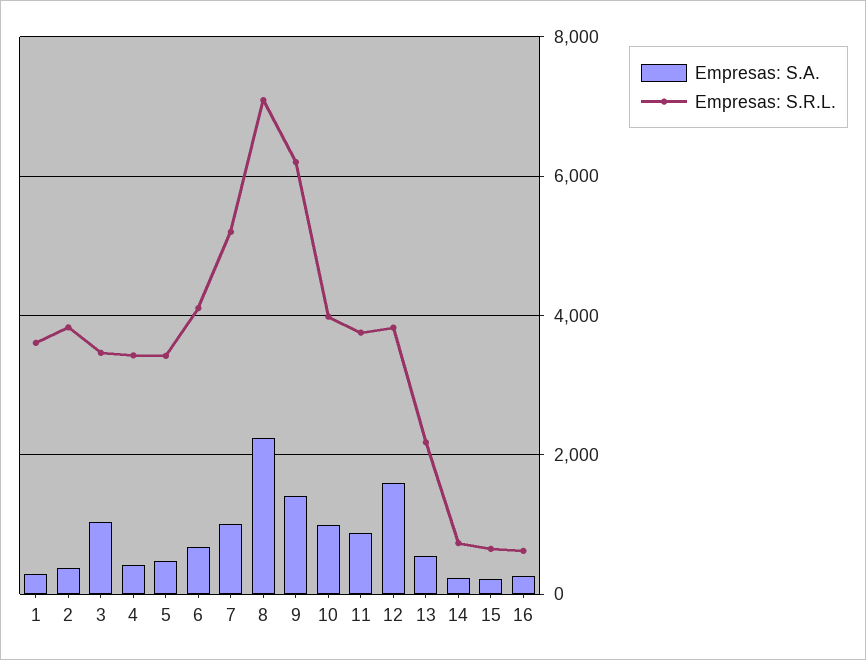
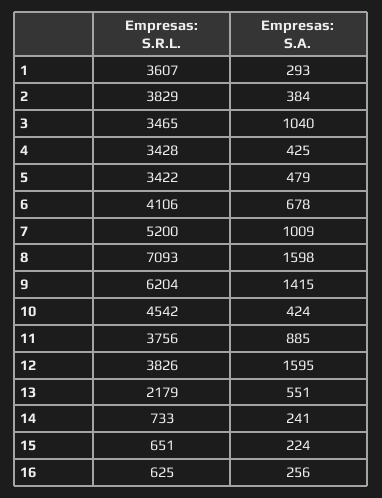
Empresas: S.A., 8: 2200 -> 1598
Empresas: S.A., 10: 1000 -> 424
Empresas: S.R.L., 10: 4000 -> 4542

